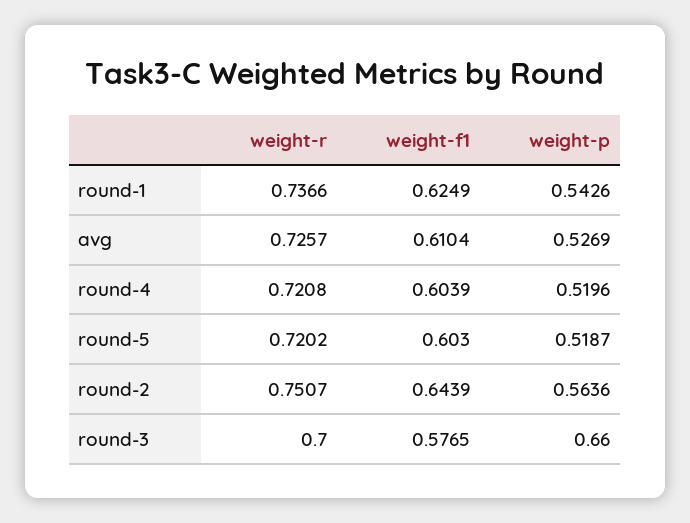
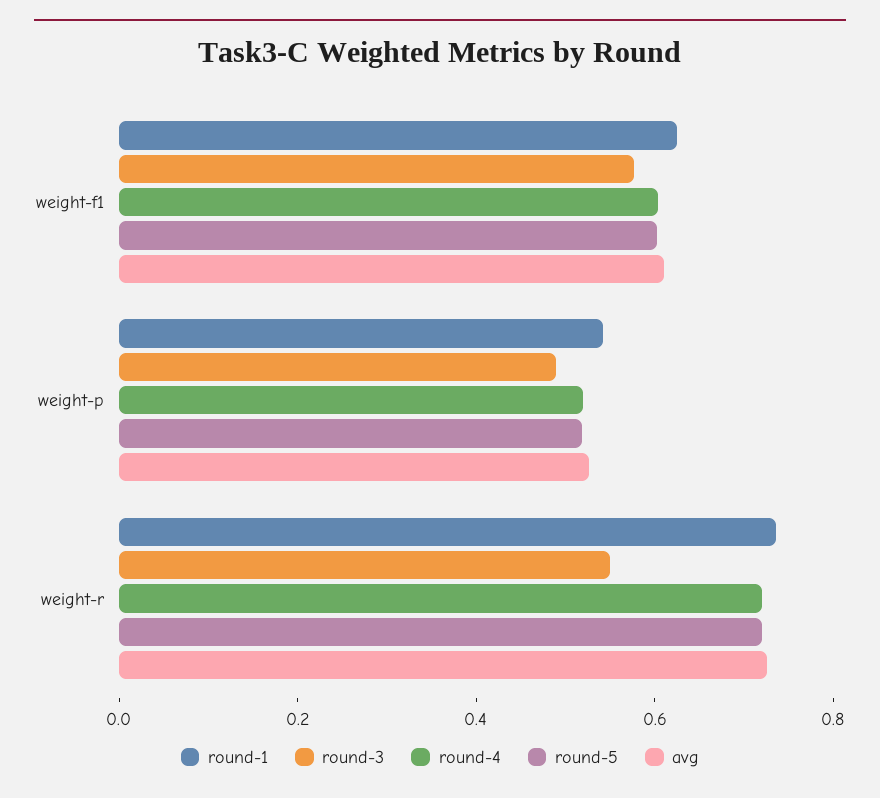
round-2, weight-r: 0.7507 -> none
round-2, weight-f1: 0.6439 -> none
round-2, weight-p: 0.5636 -> none
round-3, weight-r: 0.7 -> 0.55
round-3, weight-p: 0.66 -> 0.5

